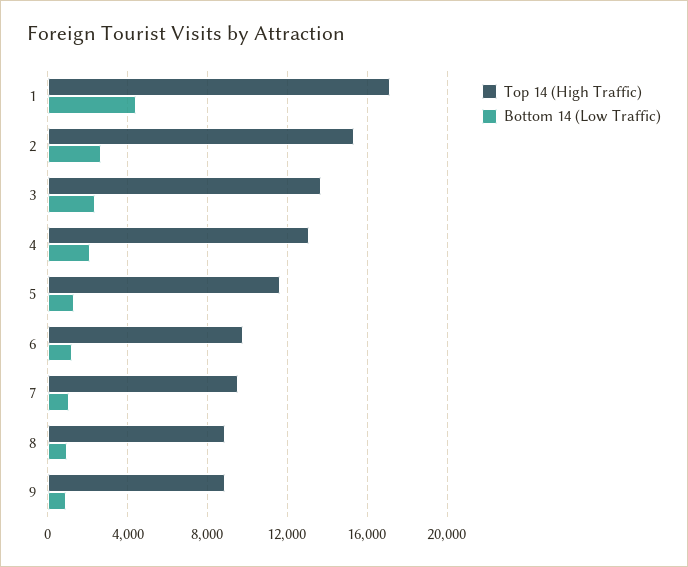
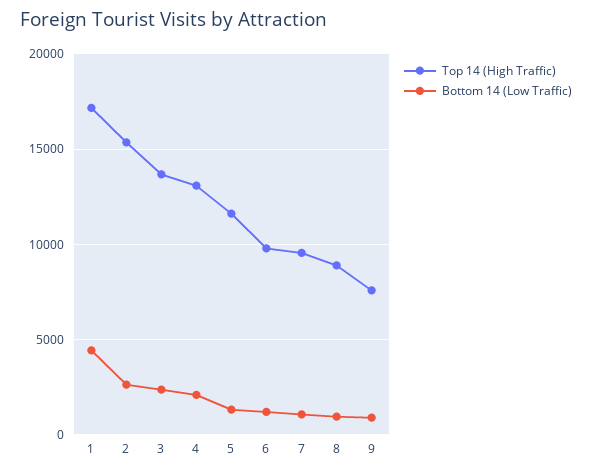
Top 14 (High Traffic), 9: 9000 -> 7500

